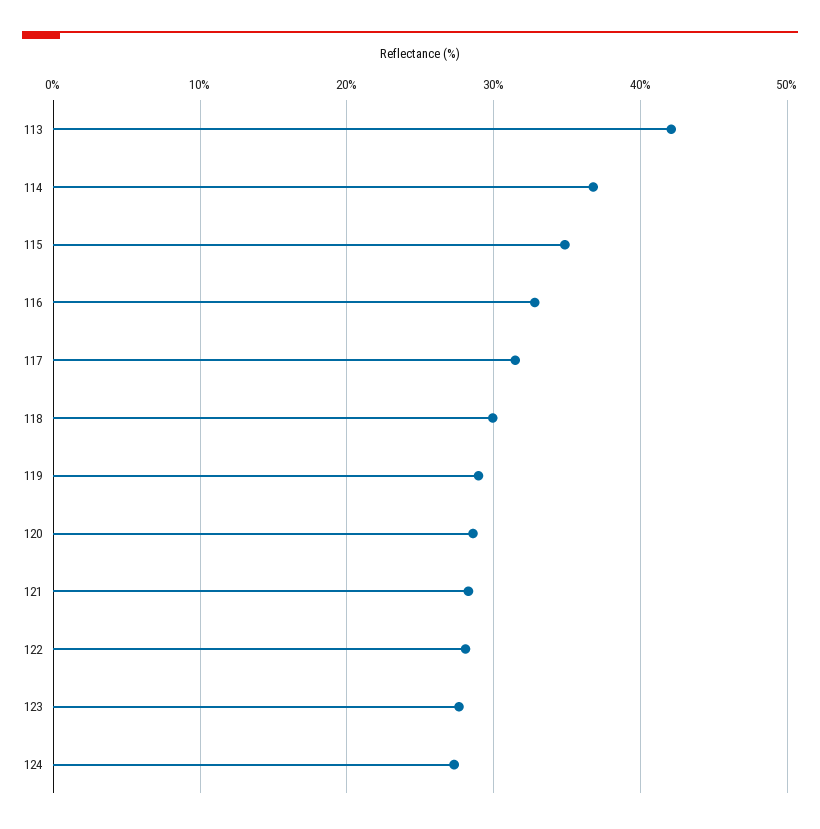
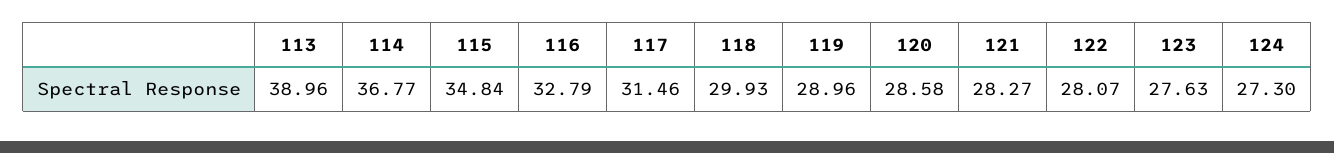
113: 42 -> 38.96

